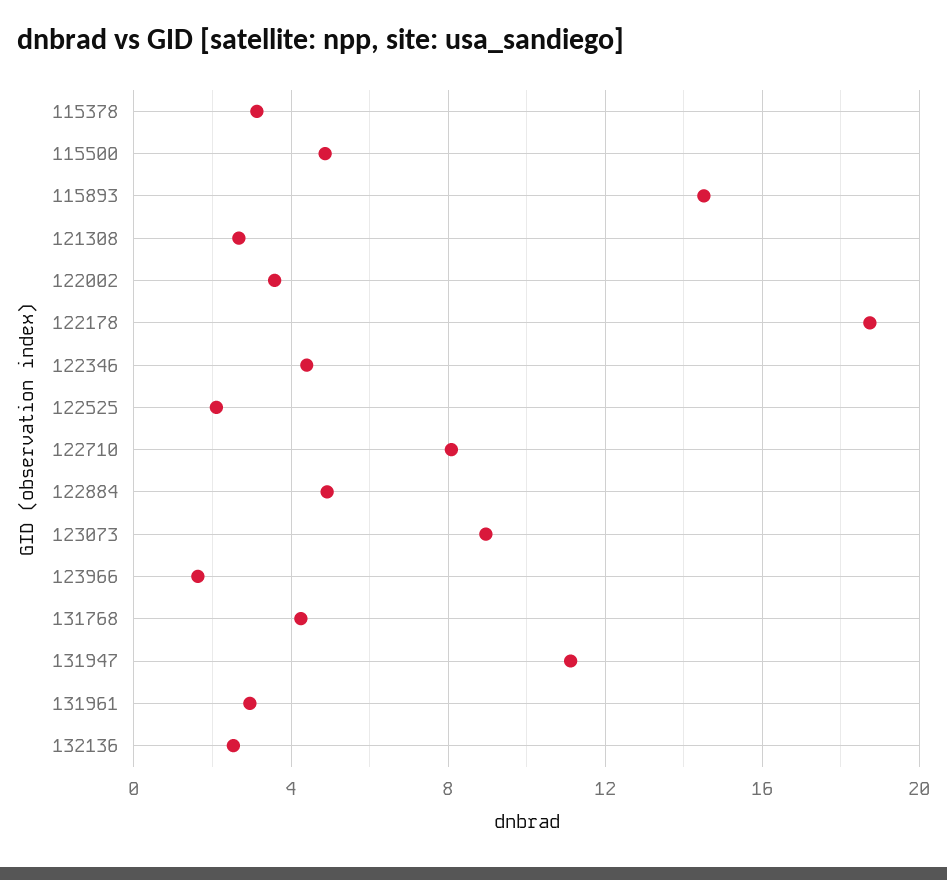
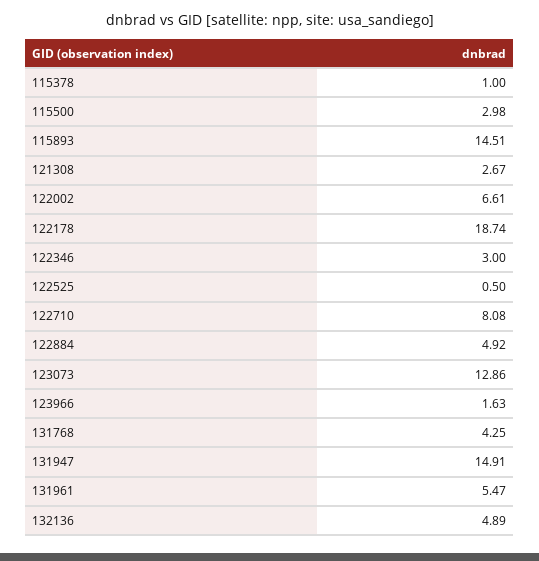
115378: 3 -> 1
115500: 5 -> 2.98
122002: 3.5 -> 6.61
122346: 4.5 -> 3
122525: 2 -> 0.5
123073: 9 -> 12.86
131947: 11 -> 14.91
131961: 3 -> 5.47
132136: 2.5 -> 4.89

